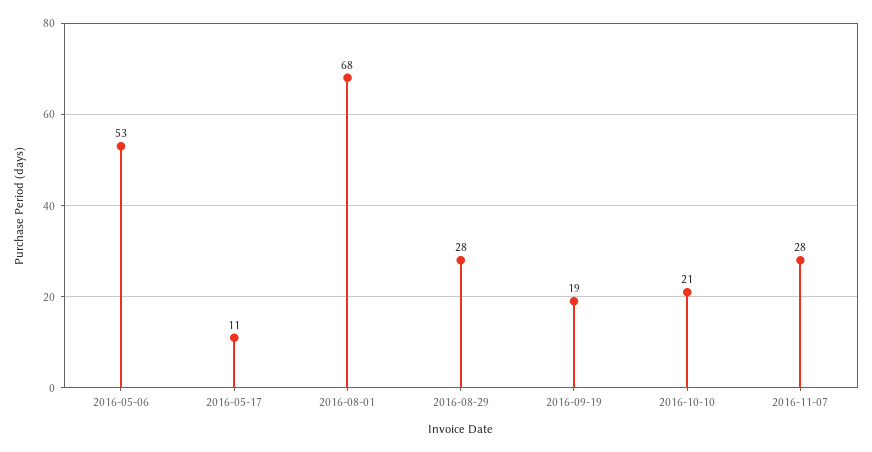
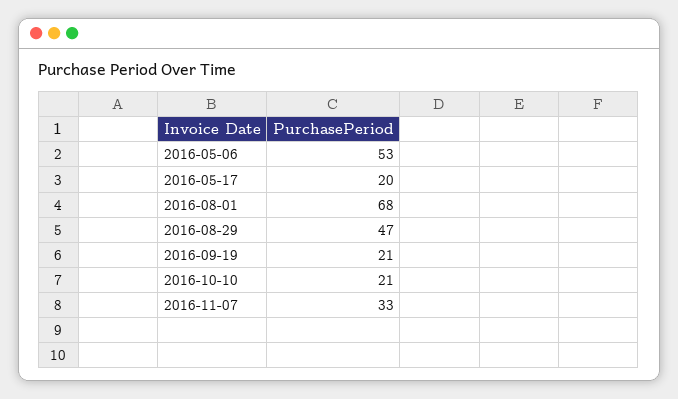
2016-05-17: 11 -> 20
2016-08-29: 28 -> 47
2016-09-19: 19 -> 21
2016-11-07: 28 -> 33

